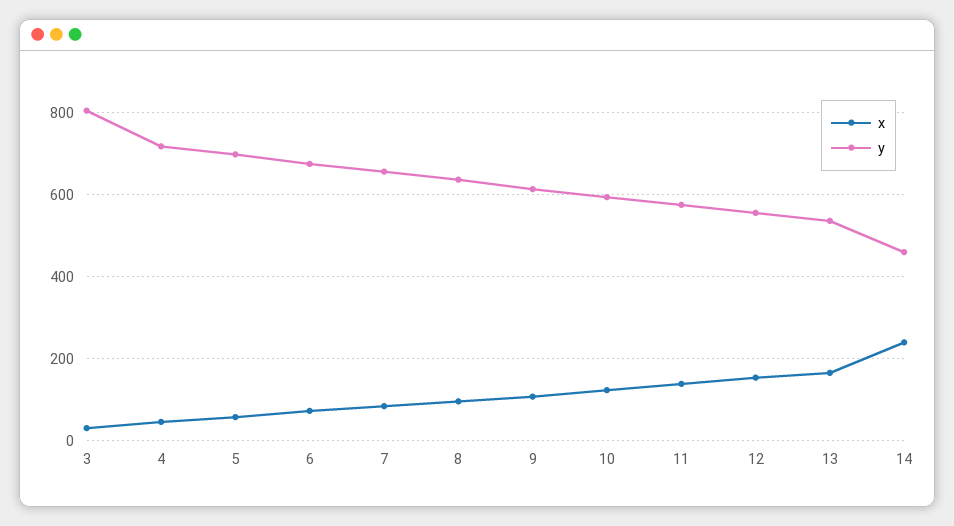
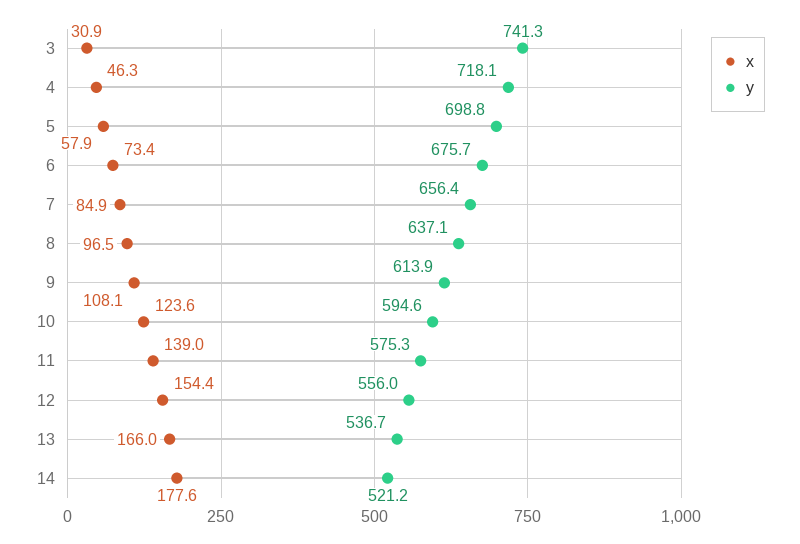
y, 3: 800 -> 741.3
x, 14: 240 -> 177.6
y, 14: 460 -> 521.2

